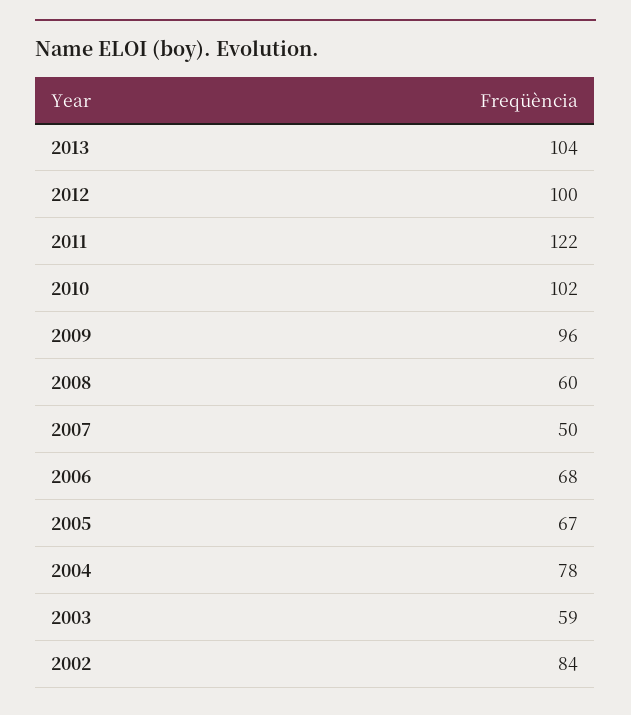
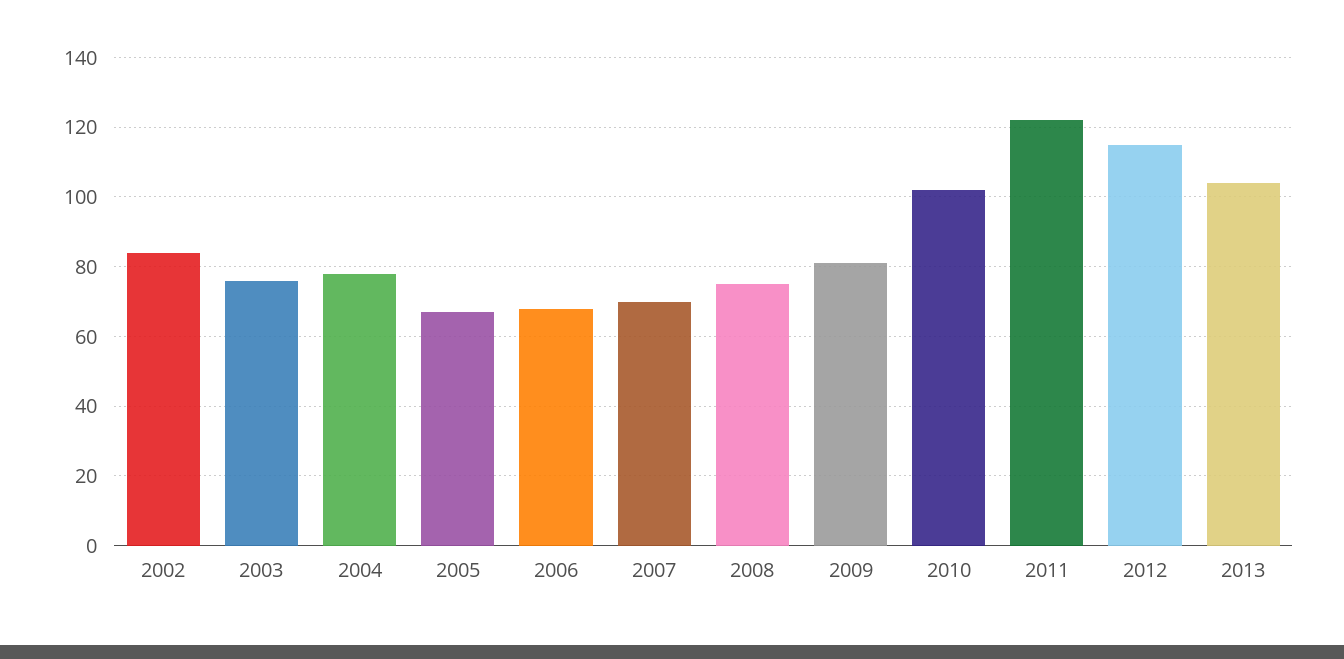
2012: 100 -> 115
2009: 96 -> 80
2008: 60 -> 75
2007: 50 -> 70
2003: 59 -> 75

